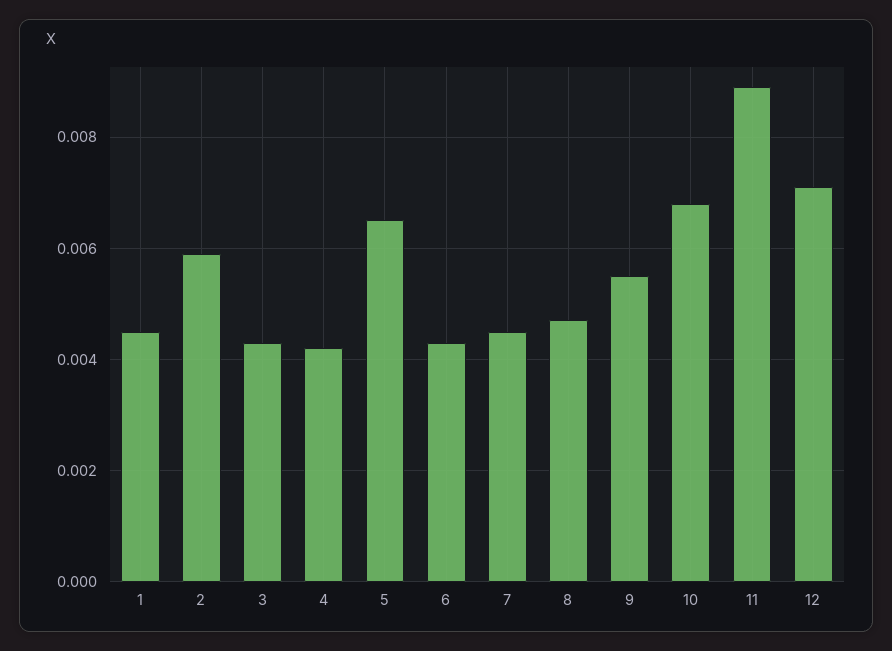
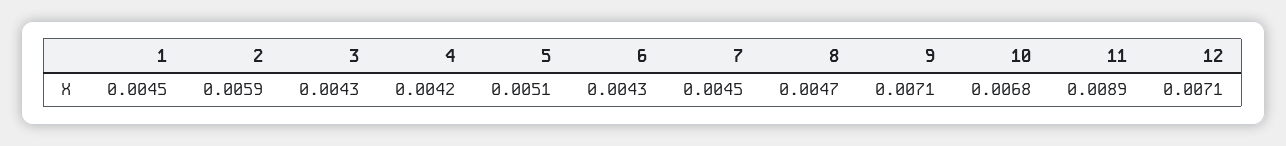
5: 0.0065 -> 0.0051
9: 0.0055 -> 0.0071

